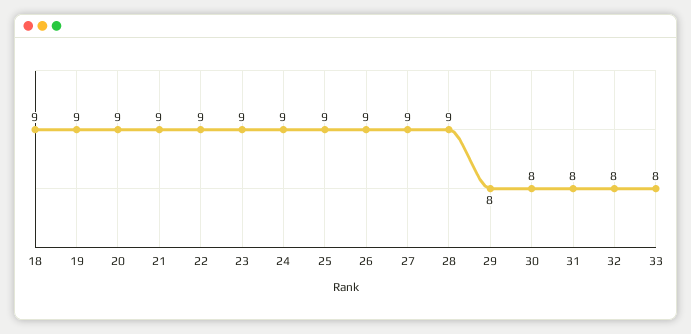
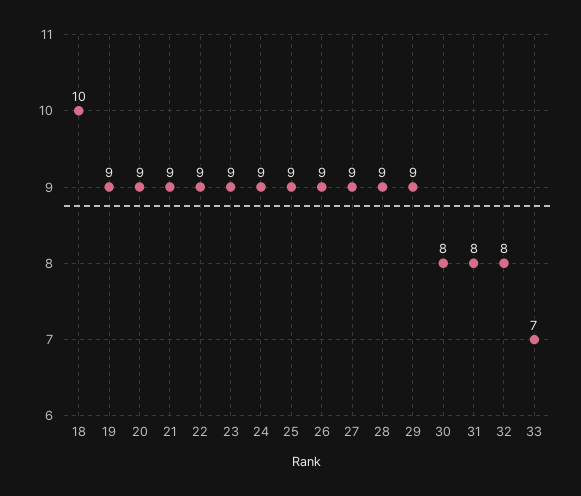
18: 9 -> 10
29: 8 -> 9
33: 8 -> 7

